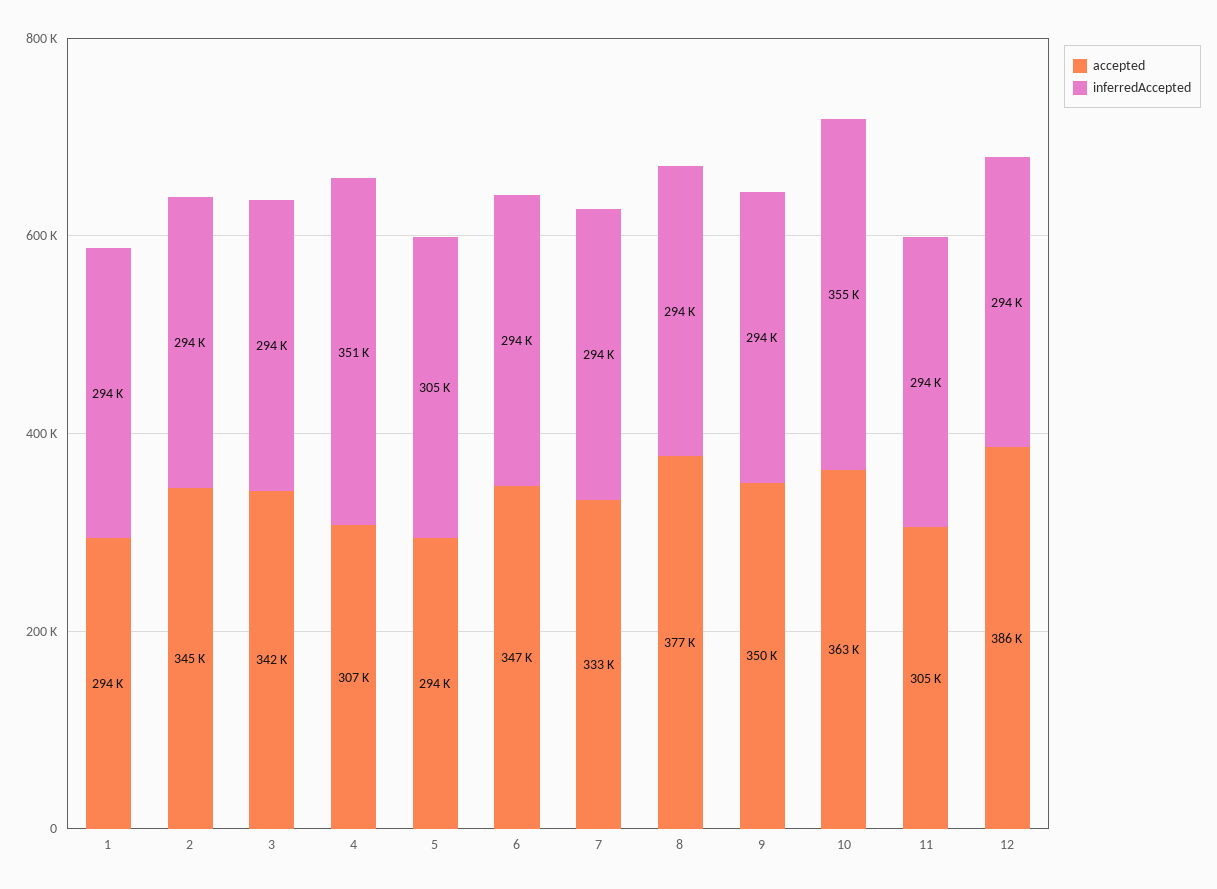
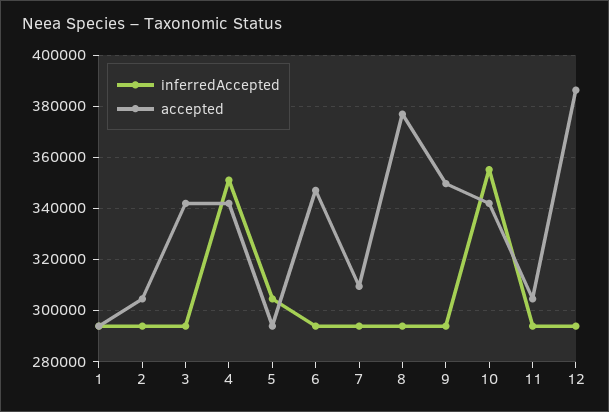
accepted, 2: 345000 -> 305000
accepted, 4: 307000 -> 342500
accepted, 7: 333000 -> 310000
accepted, 10: 363000 -> 342500

